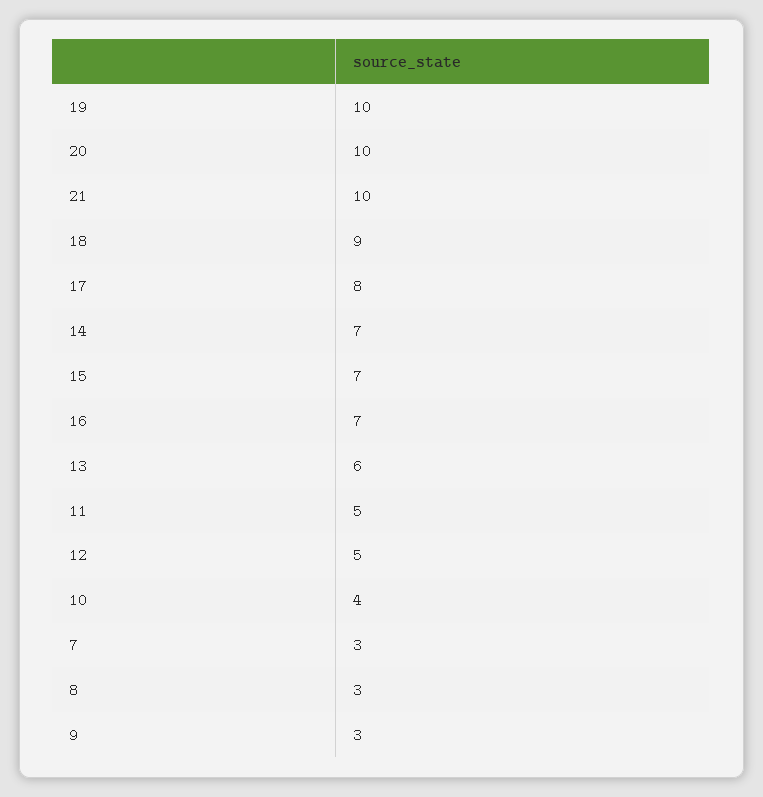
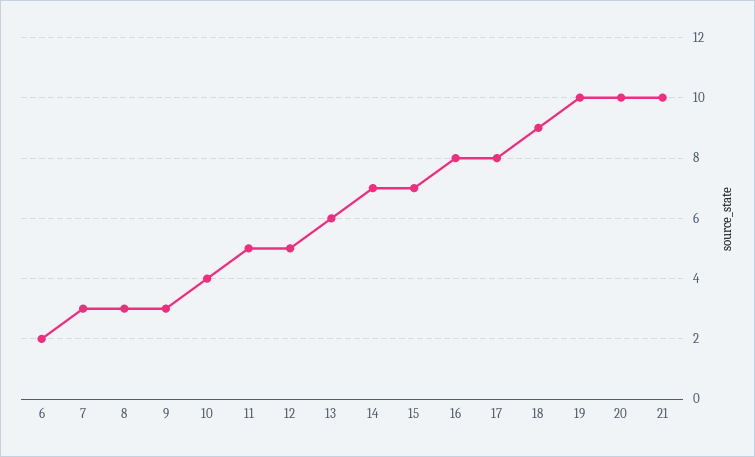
16: 7 -> 8
6: none -> 2

